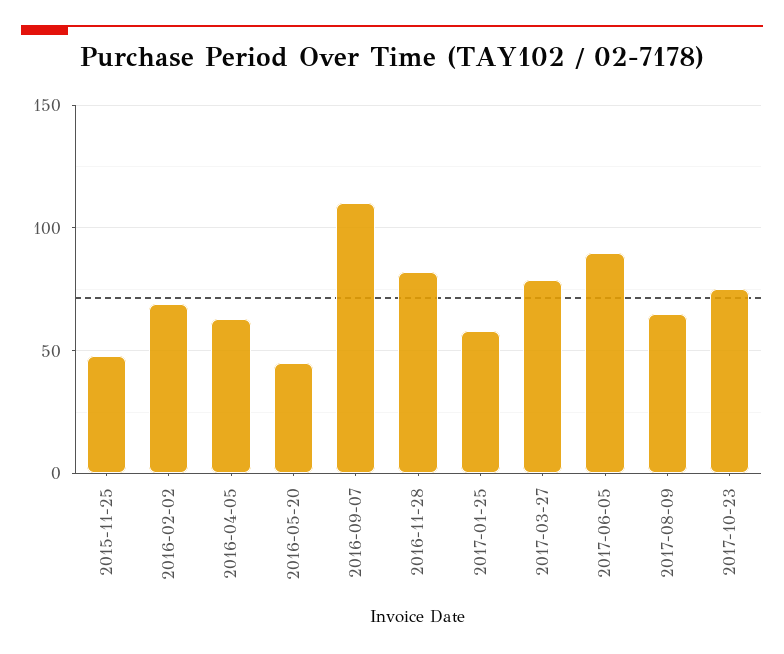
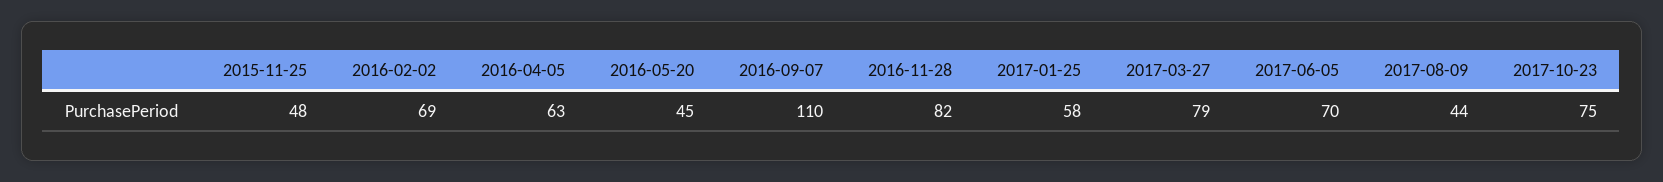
2017-06-05: 90 -> 70
2017-08-09: 65 -> 44

